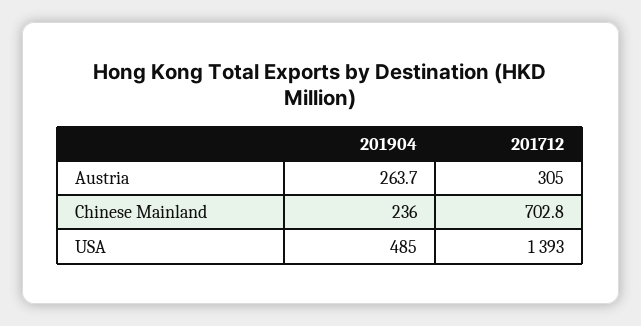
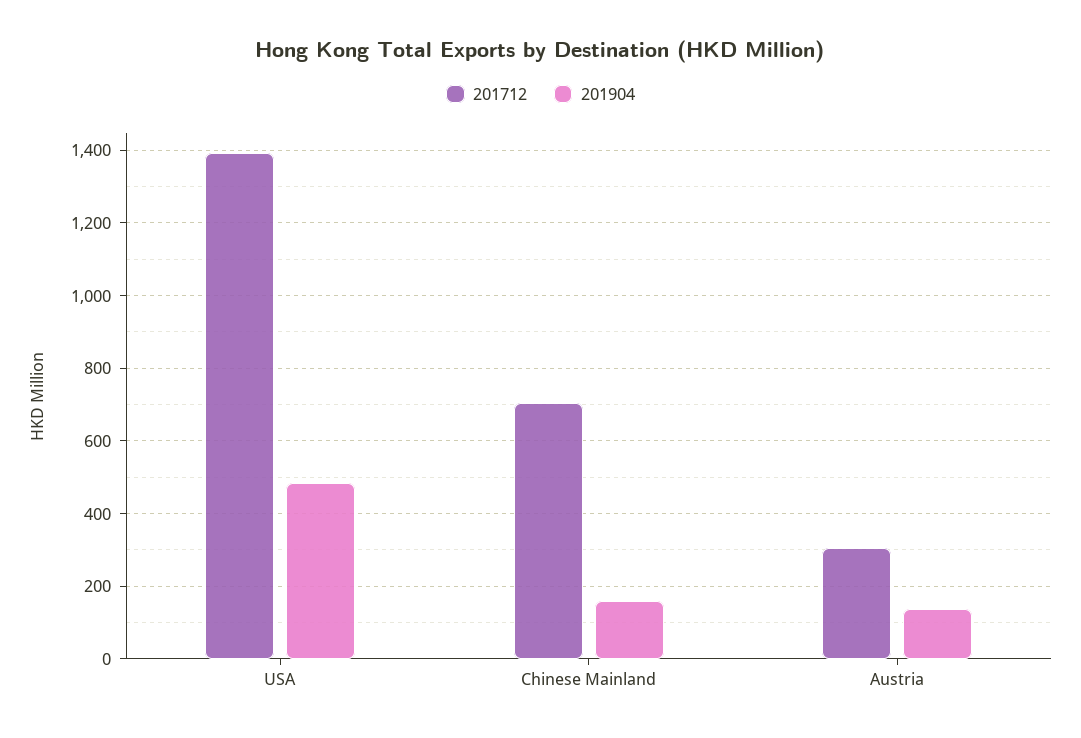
201904, Austria: 263.7 -> 140
201904, Chinese Mainland: 236 -> 160

